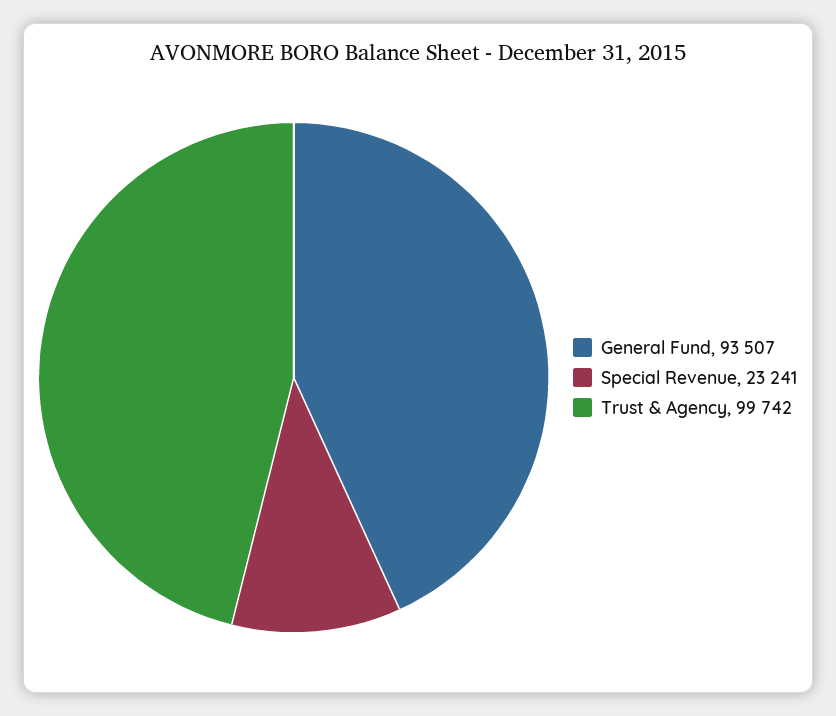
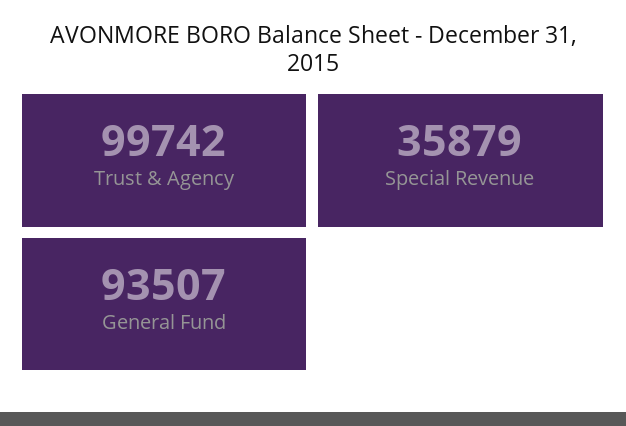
Special Revenue: 23241 -> 35879

